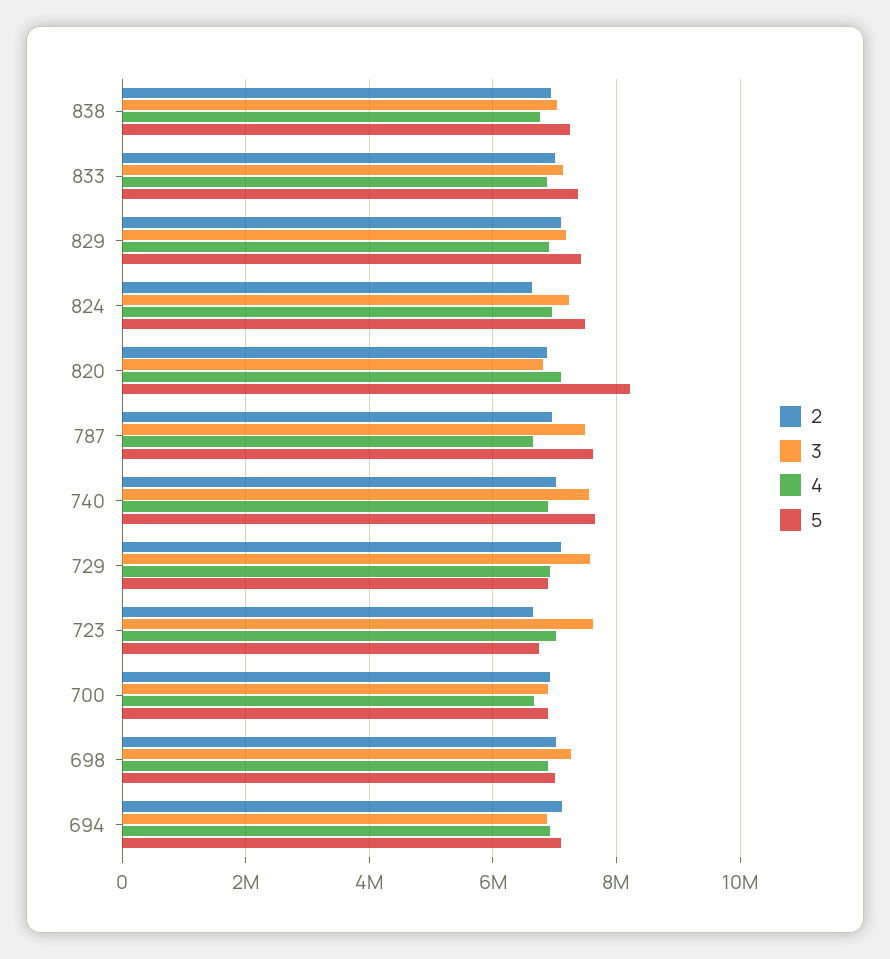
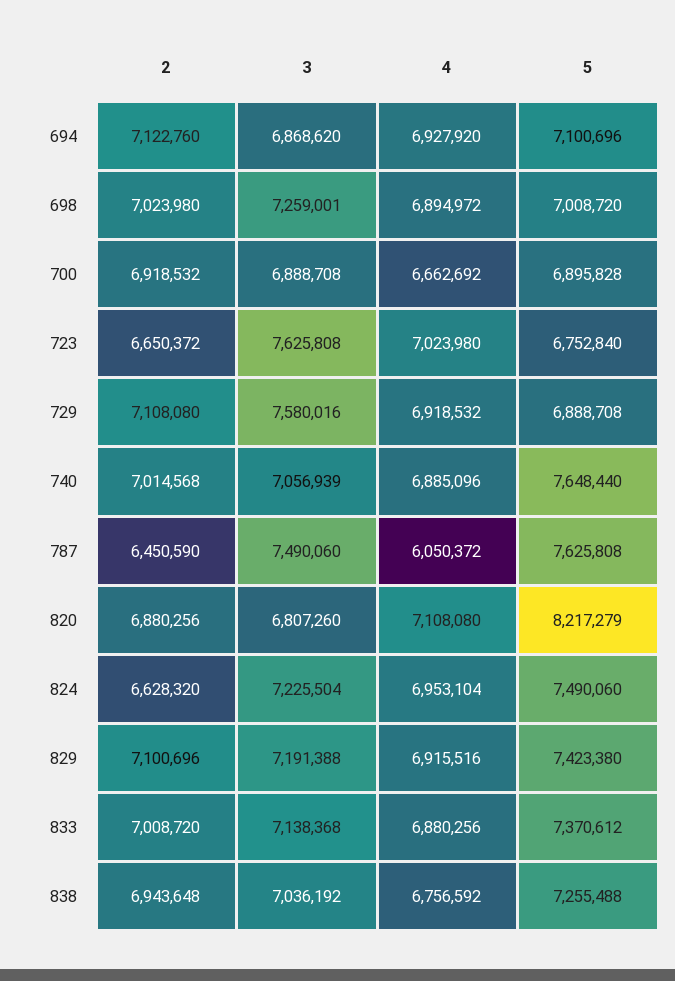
2, 787: 7000000 -> 6450590
4, 787: 6600000 -> 6050372
3, 740: 7600000 -> 7056939

